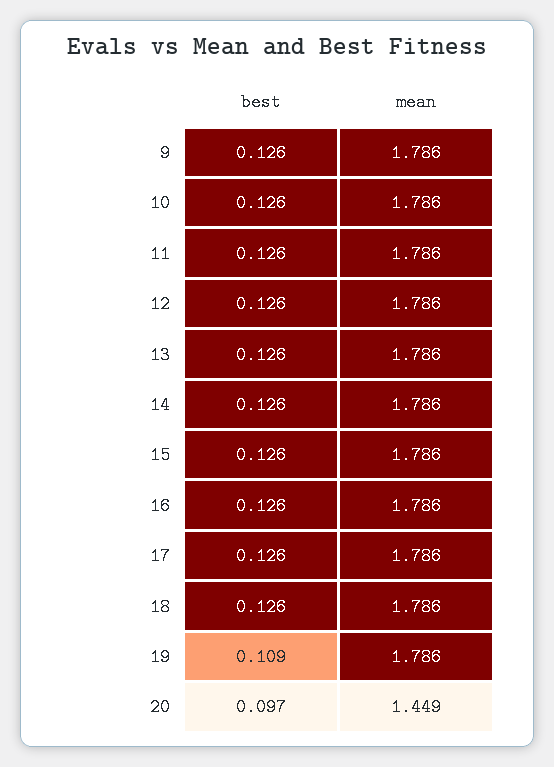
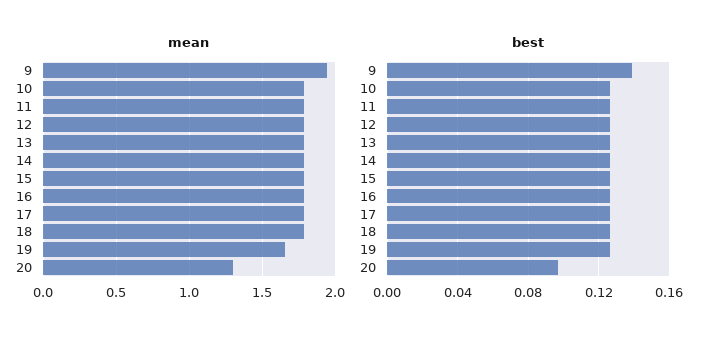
best, 9: 0.126 -> 0.14
mean, 9: 1.786 -> 1.95
best, 19: 0.109 -> 0.125
mean, 19: 1.786 -> 1.65
mean, 20: 1.449 -> 1.3

